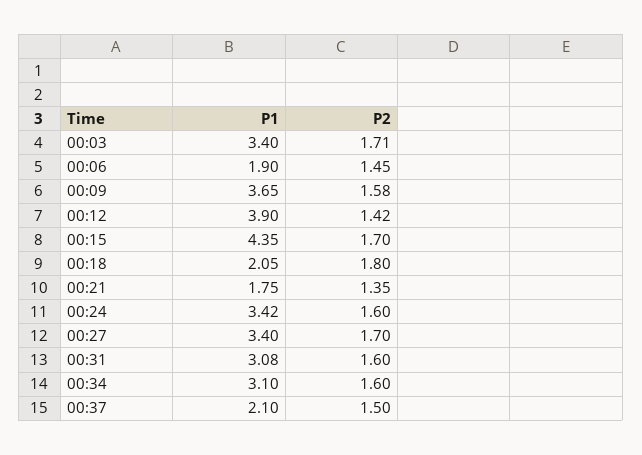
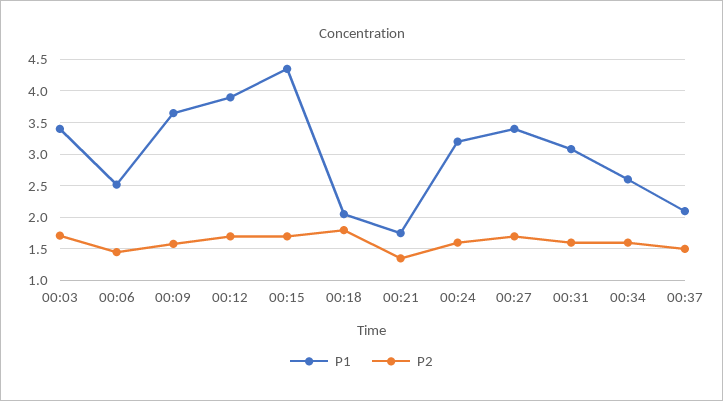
P1, 00:06: 1.9 -> 2.5
P2, 00:12: 1.42 -> 1.7
P1, 00:24: 3.42 -> 3.2
P1, 00:34: 3.1 -> 2.6

